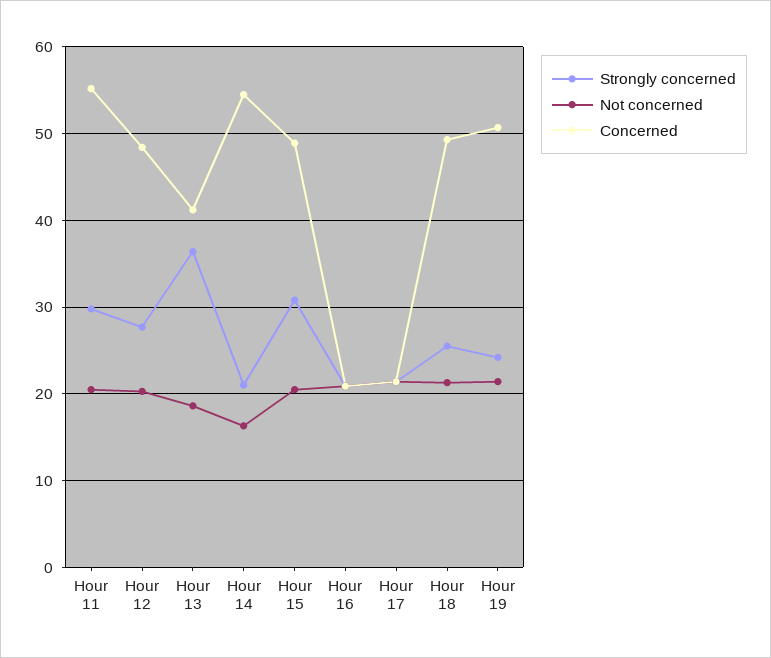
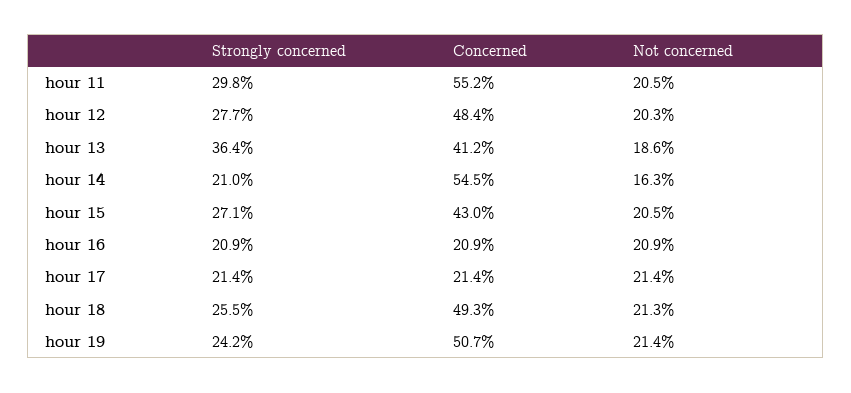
Strongly concerned, Hour 15: 31 -> 27.1
Concerned, Hour 15: 49 -> 43

